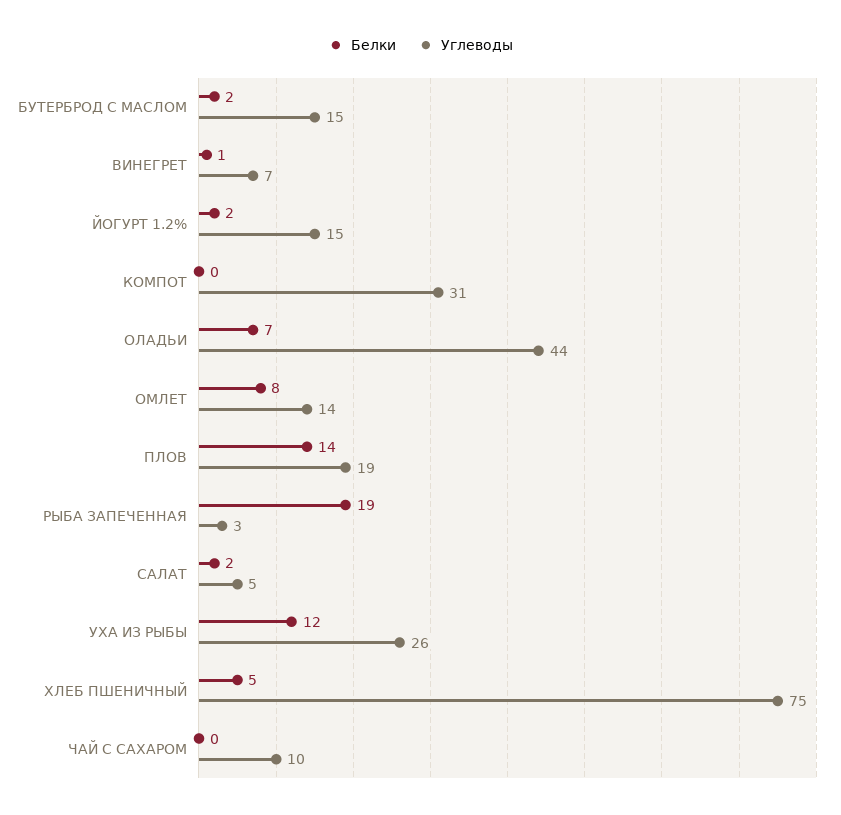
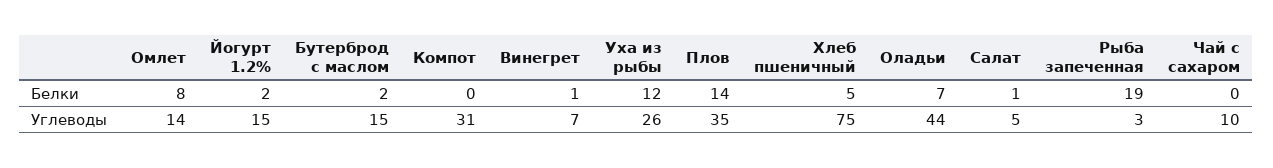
Углеводы, ПЛОВ: 19 -> 35
Белки, САЛАТ: 2 -> 1

